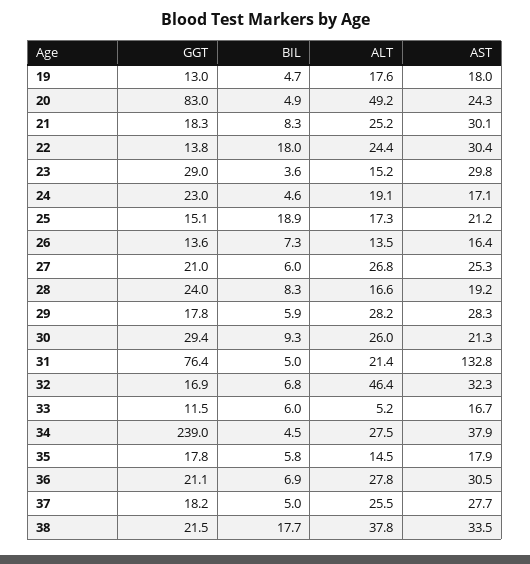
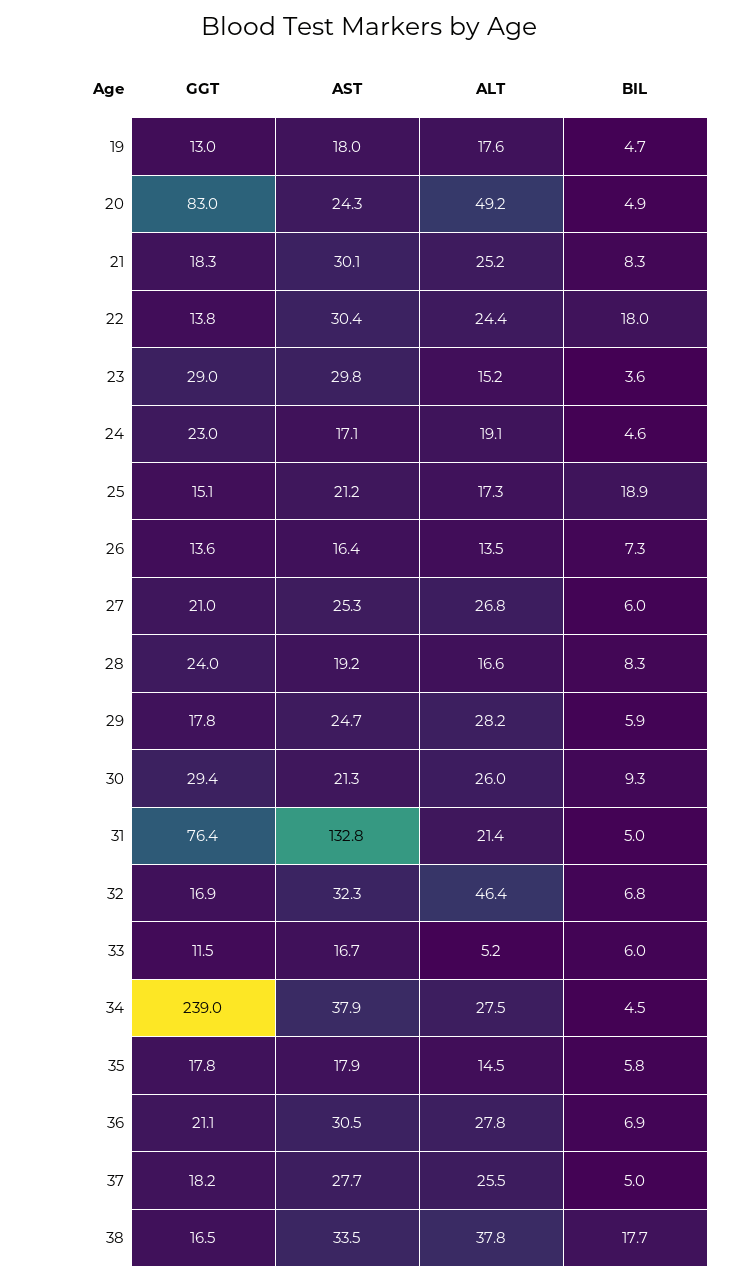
AST, 29: 28.3 -> 24.7
GGT, 38: 21.5 -> 16.5

